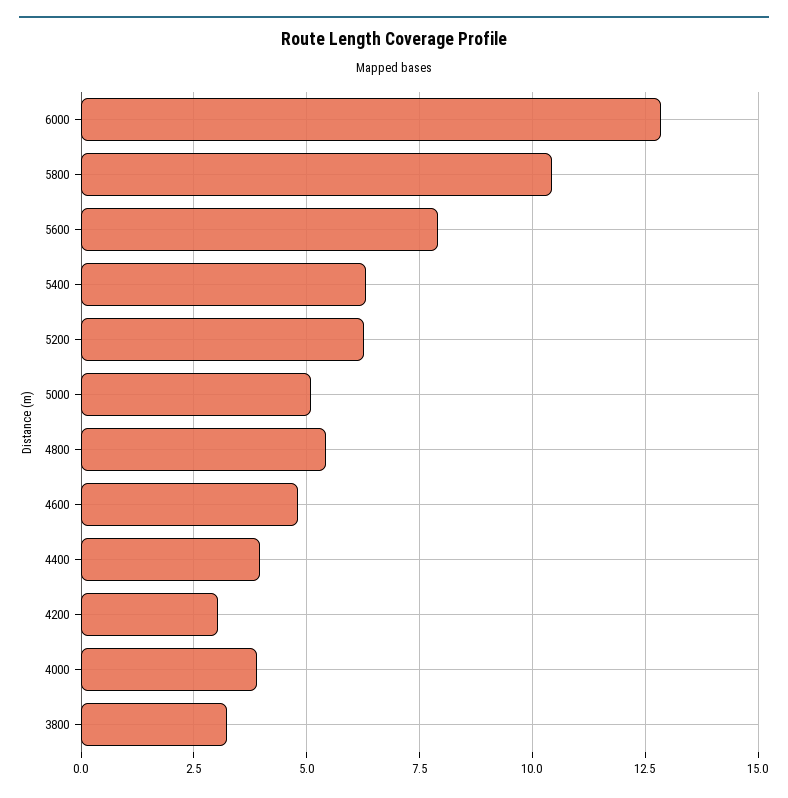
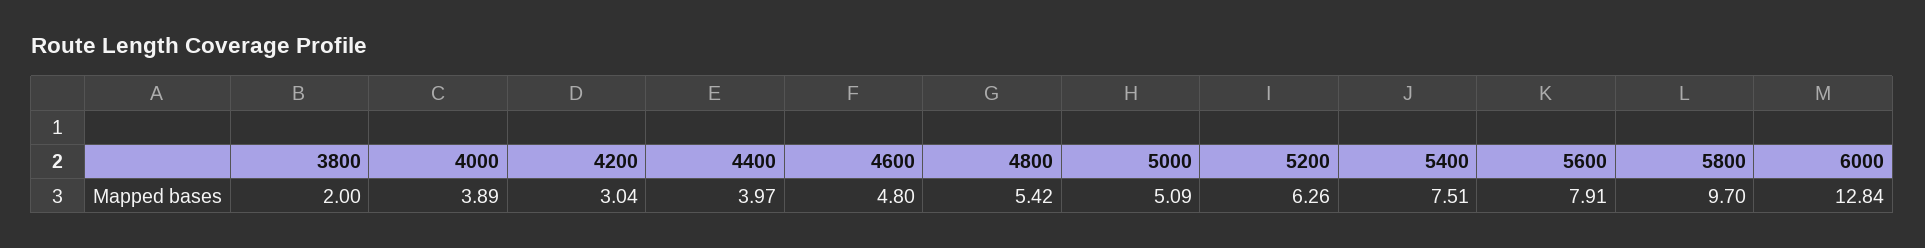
5800: 10.5 -> 9.7
5400: 6.25 -> 7.51
3800: 3.25 -> 2

